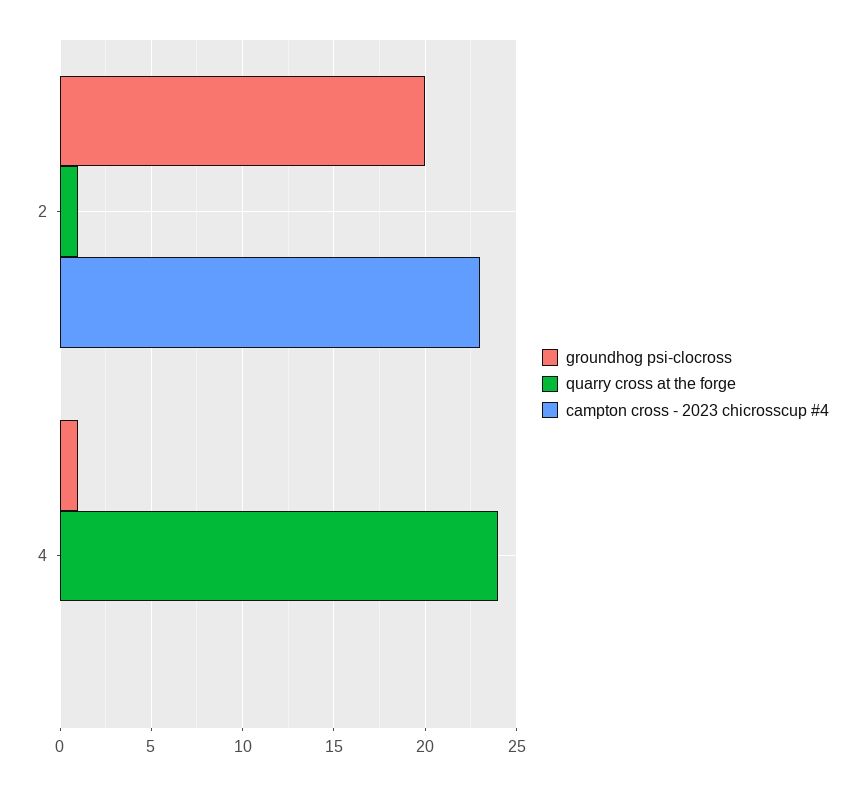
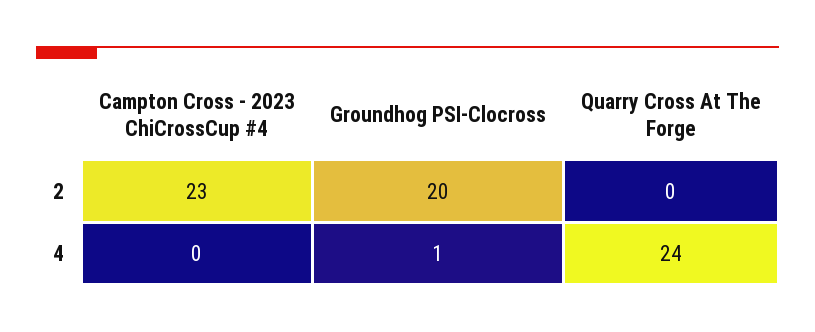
quarry cross at the forge, 2: 1 -> 0

